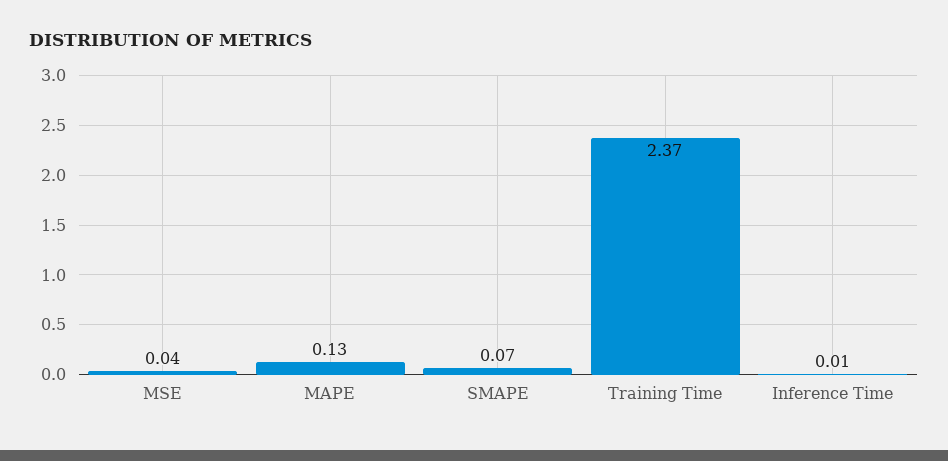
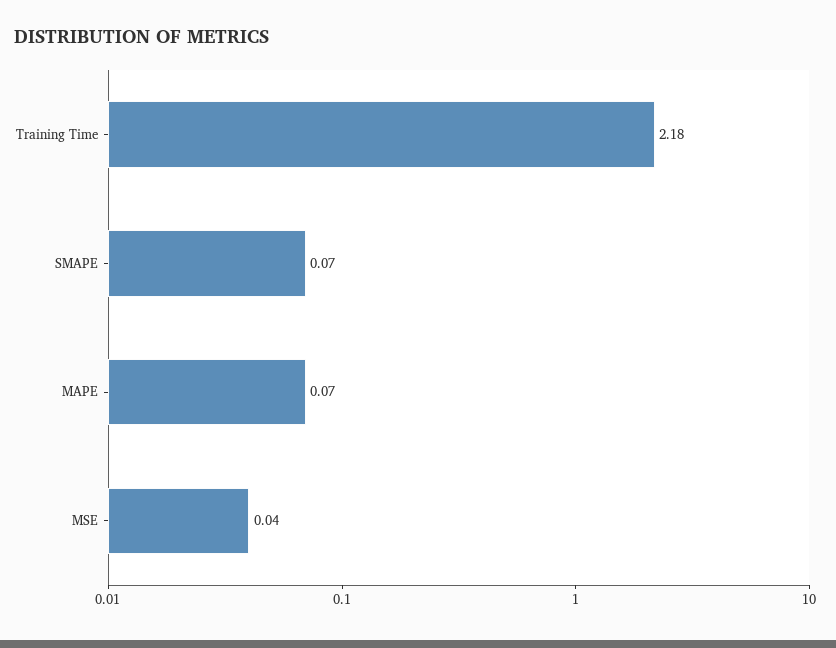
MAPE: 0.13 -> 0.07
Training Time: 2.37 -> 2.18
Inference Time: 0.01 -> none

